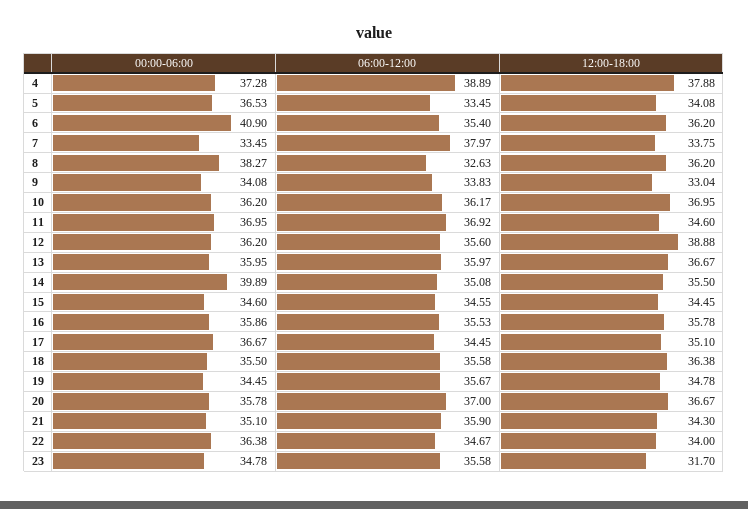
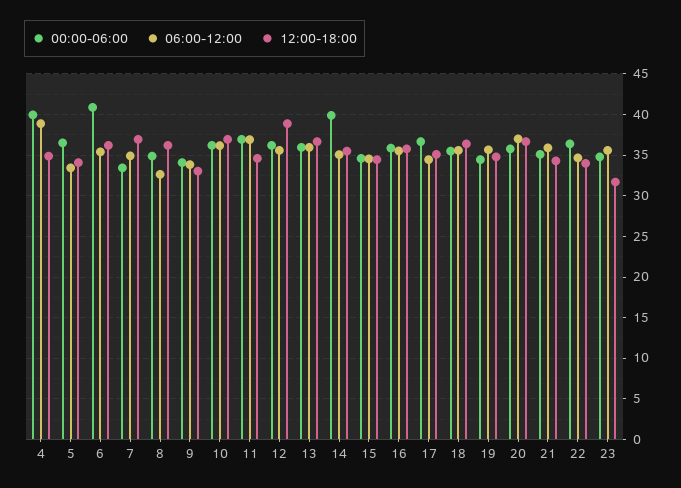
00:00-06:00, 4: 37.28 -> 40
12:00-18:00, 4: 37.88 -> 35
06:00-12:00, 7: 37.97 -> 35
12:00-18:00, 7: 33.75 -> 37
00:00-06:00, 8: 38.27 -> 35

